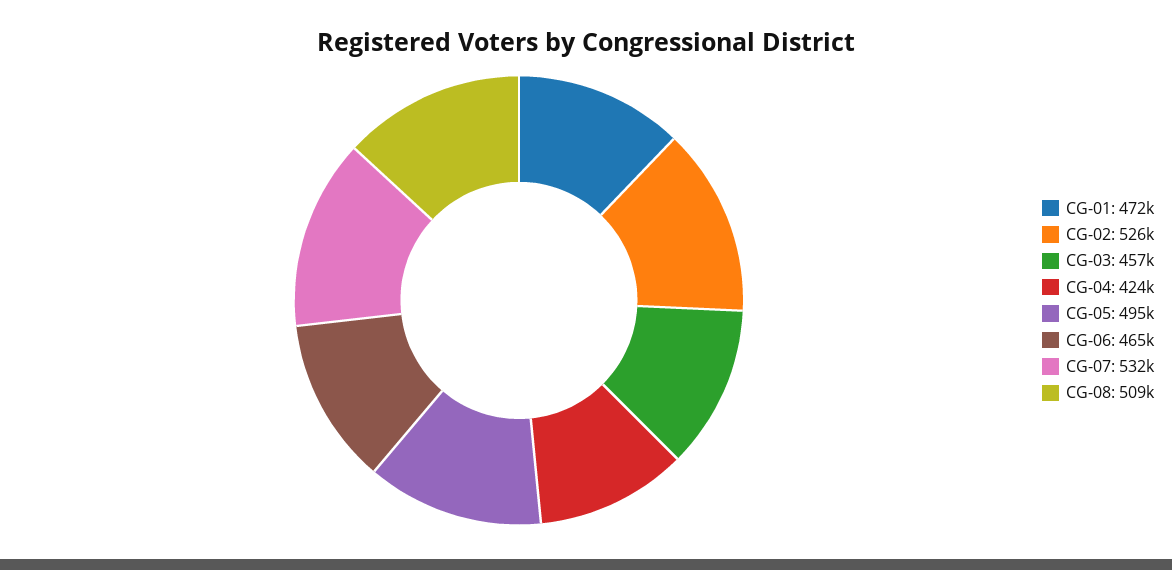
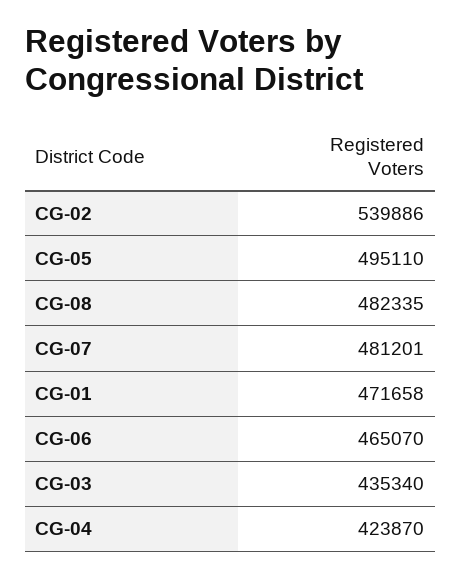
CG-02: 526000 -> 539886
CG-03: 457000 -> 435340
CG-07: 532000 -> 481201
CG-08: 509000 -> 482335

